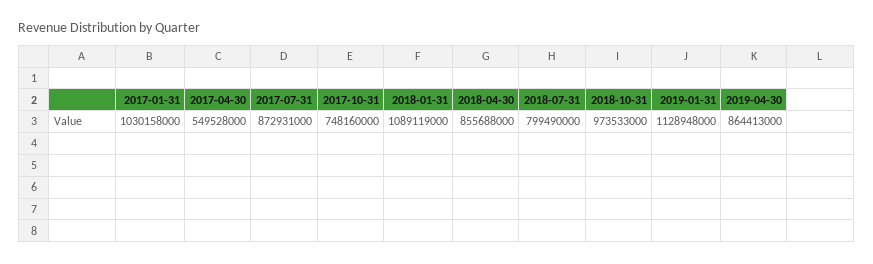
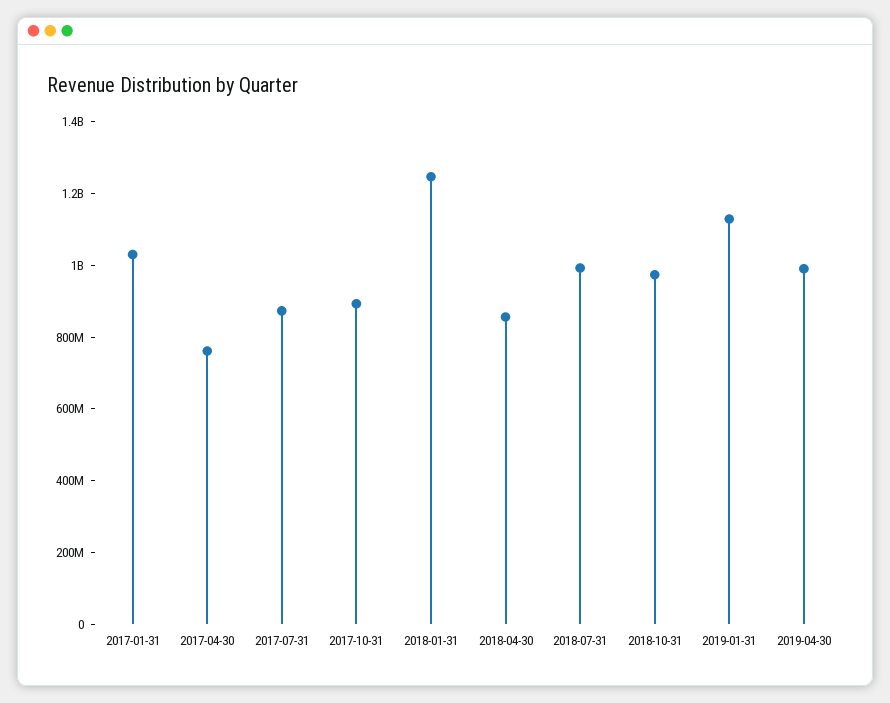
2017-04-30: 549528000 -> 750000000
2017-10-31: 748160000 -> 900000000
2018-01-31: 1089119000 -> 1250000000
2018-07-31: 799490000 -> 1000000000
2019-04-30: 864413000 -> 1000000000

